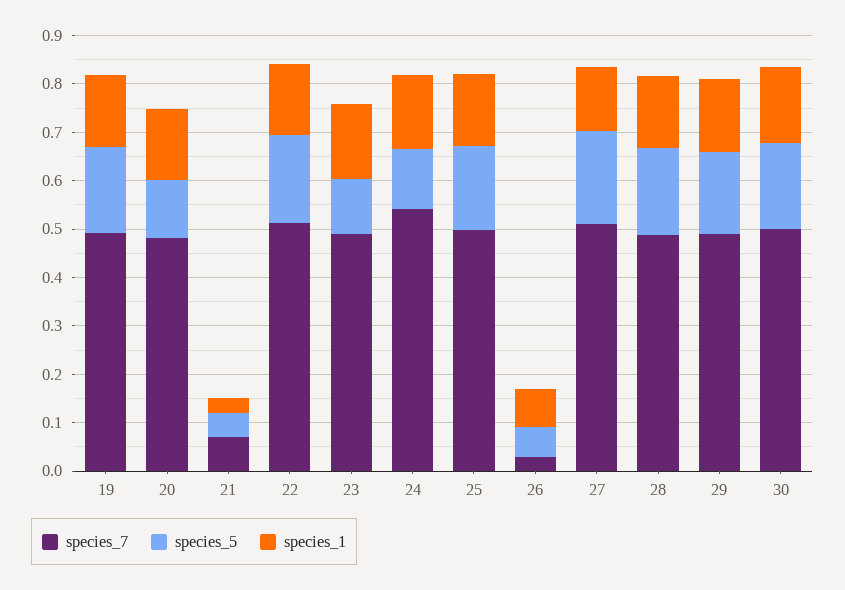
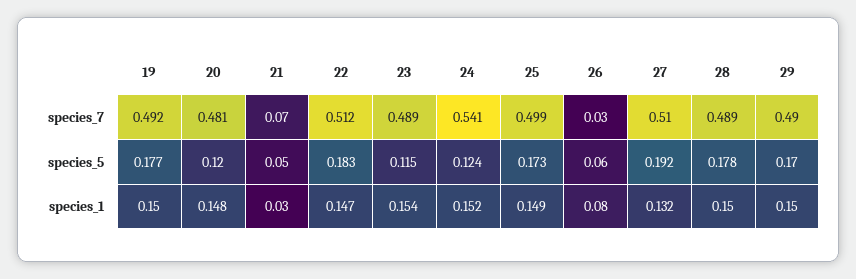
species_7, 30: 0.5 -> none
species_5, 30: 0.18 -> none
species_1, 30: 0.16 -> none

